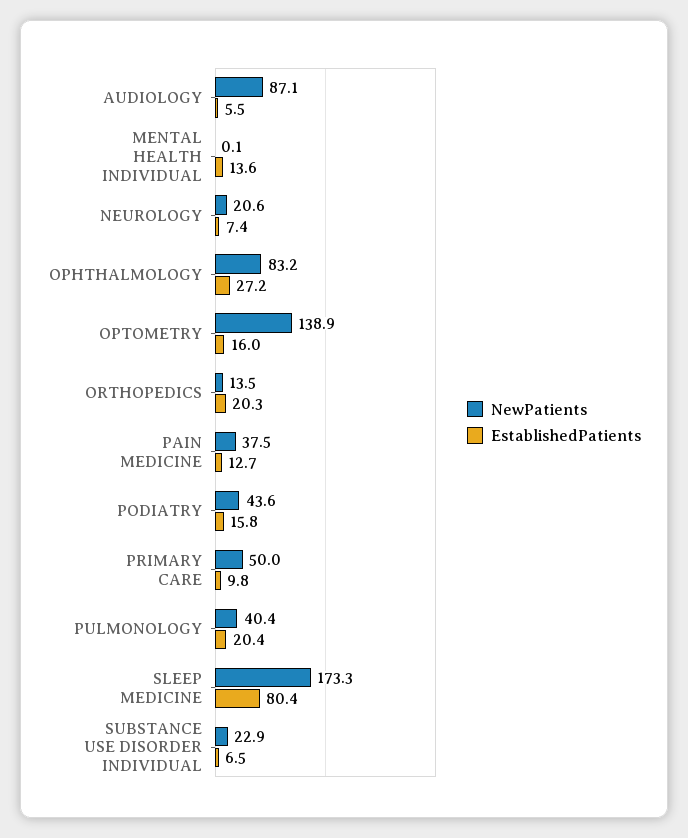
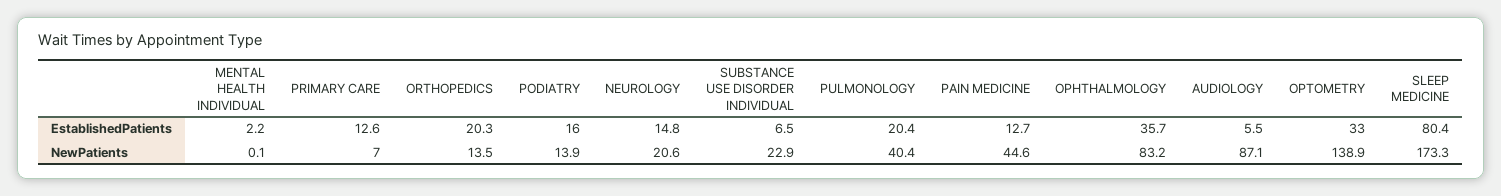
EstablishedPatients, MENTAL HEALTH INDIVIDUAL: 13.6 -> 2.2
EstablishedPatients, NEUROLOGY: 7.4 -> 14.8
EstablishedPatients, OPHTHALMOLOGY: 27.2 -> 35.7
EstablishedPatients, OPTOMETRY: 16 -> 33
NewPatients, PAIN MEDICINE: 37.5 -> 44.6
NewPatients, PODIATRY: 43.6 -> 13.9
EstablishedPatients, PODIATRY: 15.8 -> 16
NewPatients, PRIMARY CARE: 50 -> 7
EstablishedPatients, PRIMARY CARE: 9.8 -> 12.6

